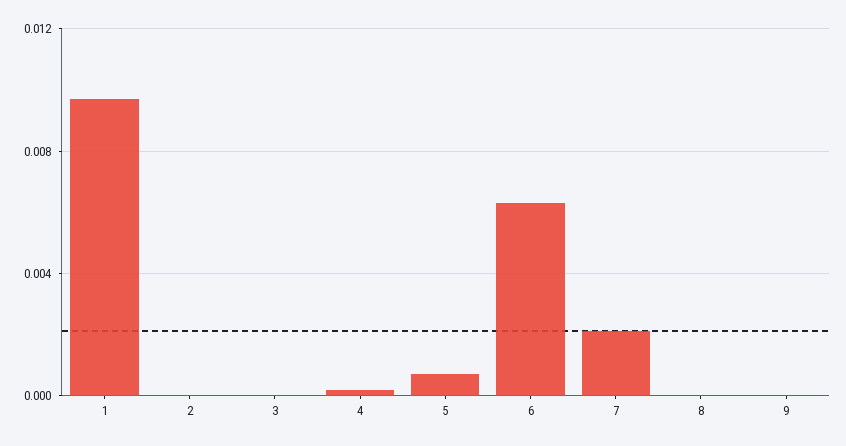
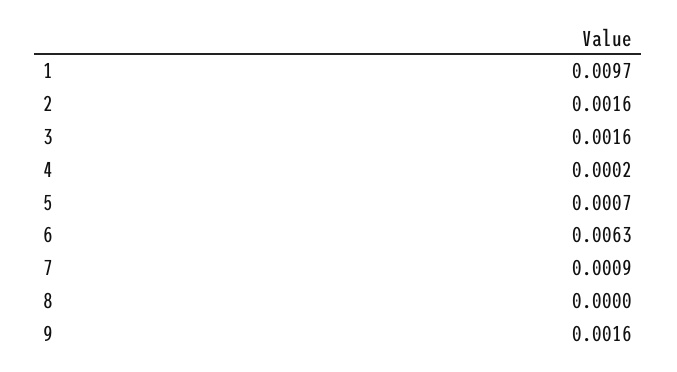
2: 0 -> 0.0016
3: 0 -> 0.0016
7: 0.002 -> 0.0009
9: 0 -> 0.0016

